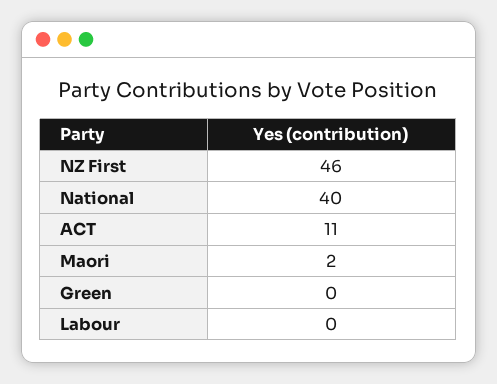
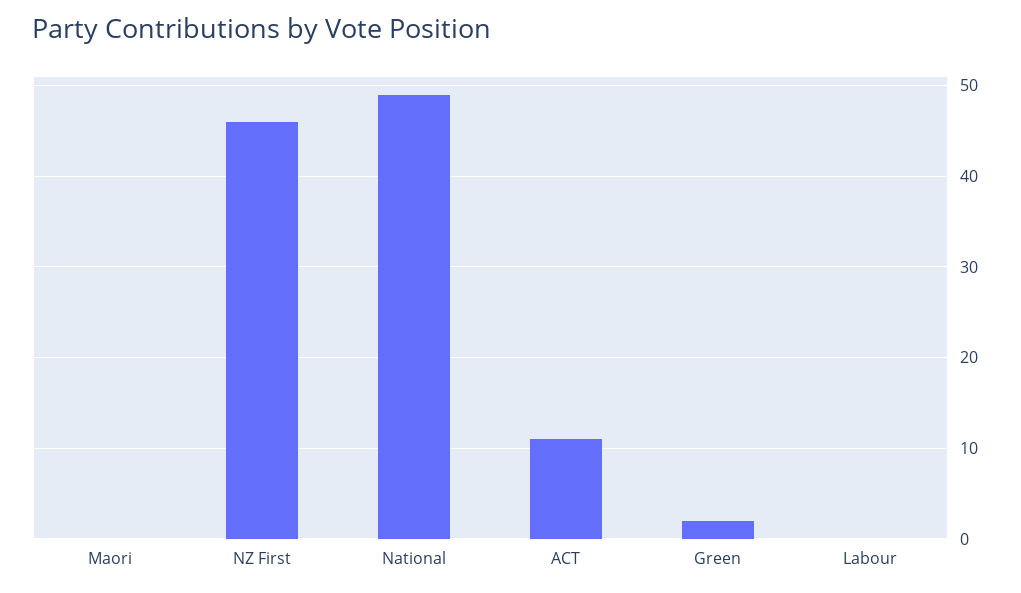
National: 40 -> 49
Maori: 2 -> 0
Green: 0 -> 2

